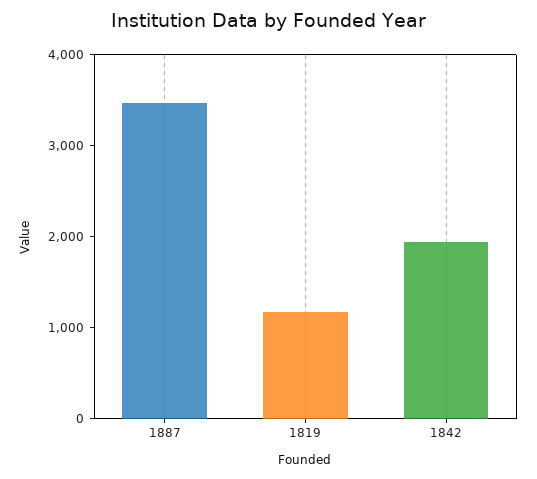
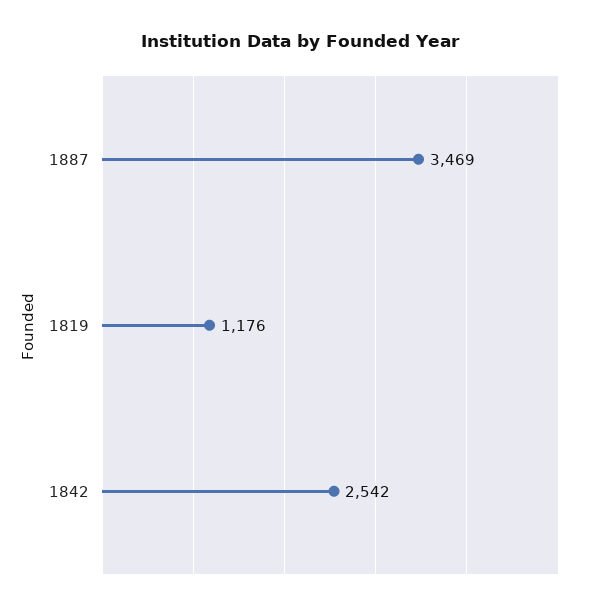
1842: 2000 -> 2542

